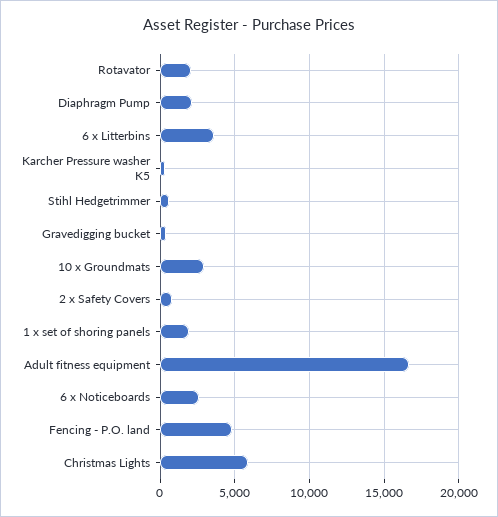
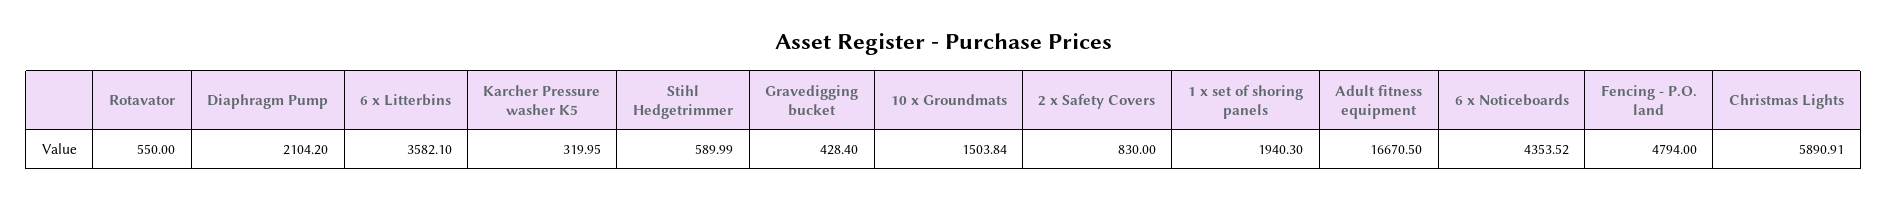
Rotavator: 2000 -> 550
10 x Groundmats: 3000 -> 1503.84
6 x Noticeboards: 2500 -> 4353.52

